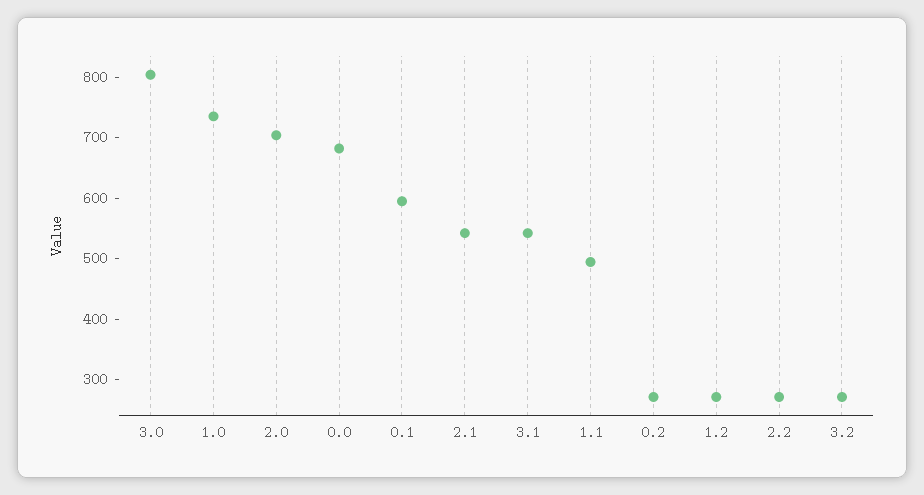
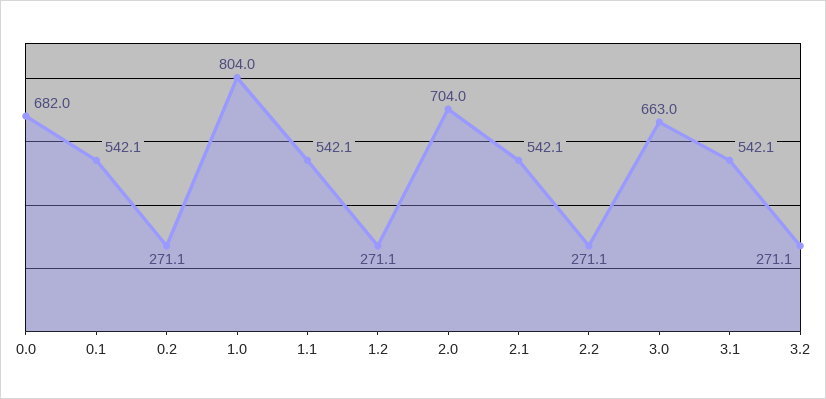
3.0: 800 -> 663
1.0: 740 -> 804
0.1: 600 -> 542.1
1.1: 500 -> 542.1

